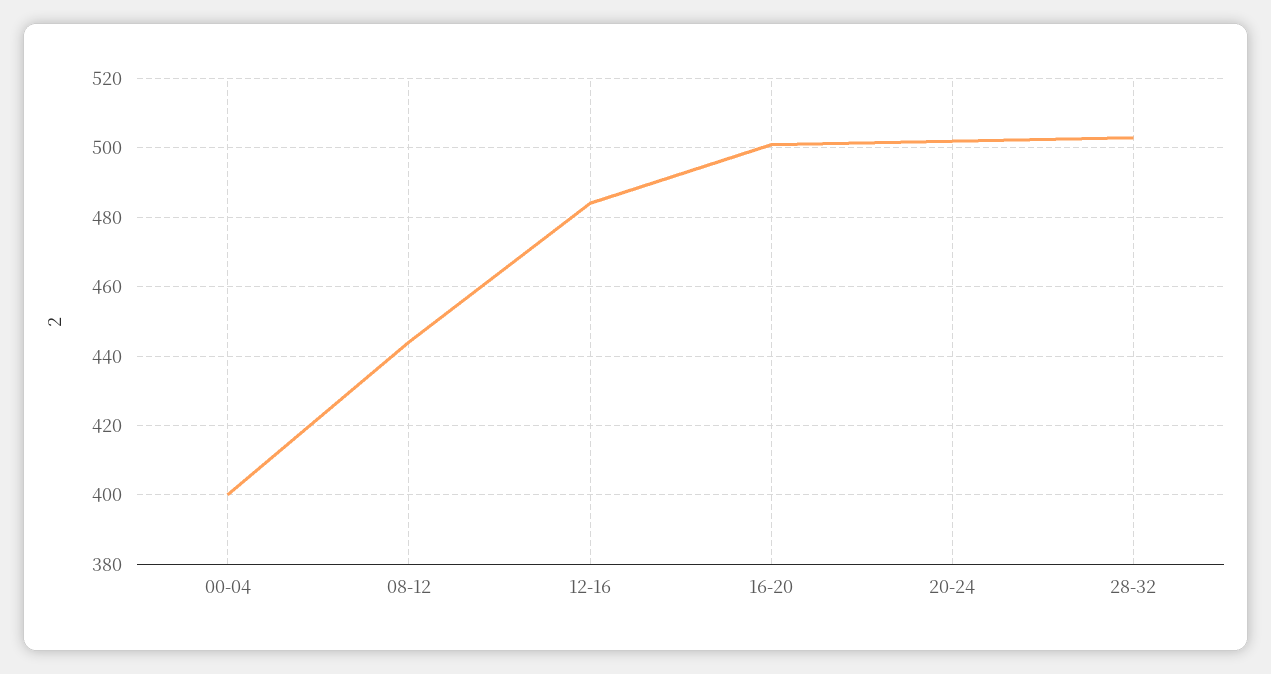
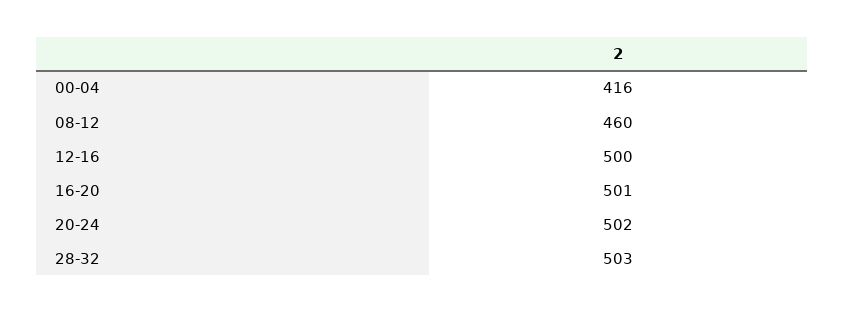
00-04: 400 -> 416
08-12: 445 -> 460
12-16: 485 -> 500

